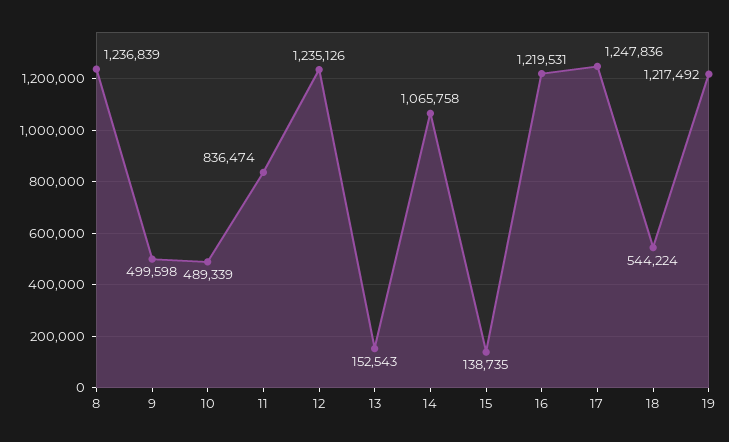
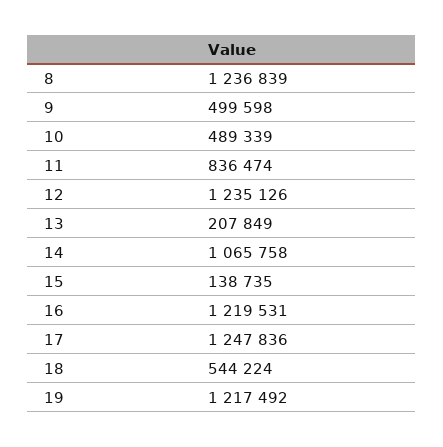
13: 152543 -> 207849

